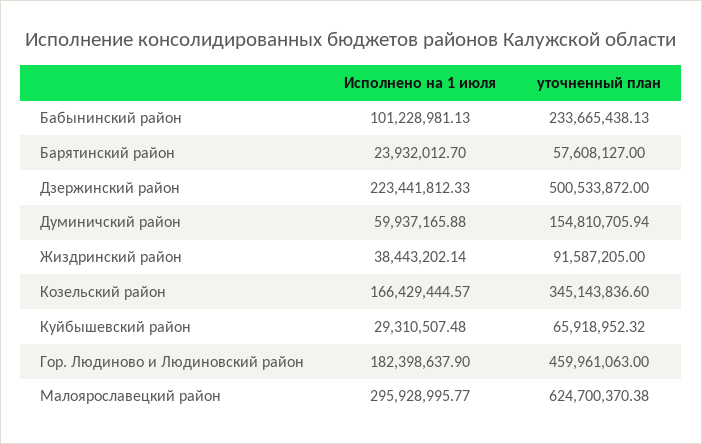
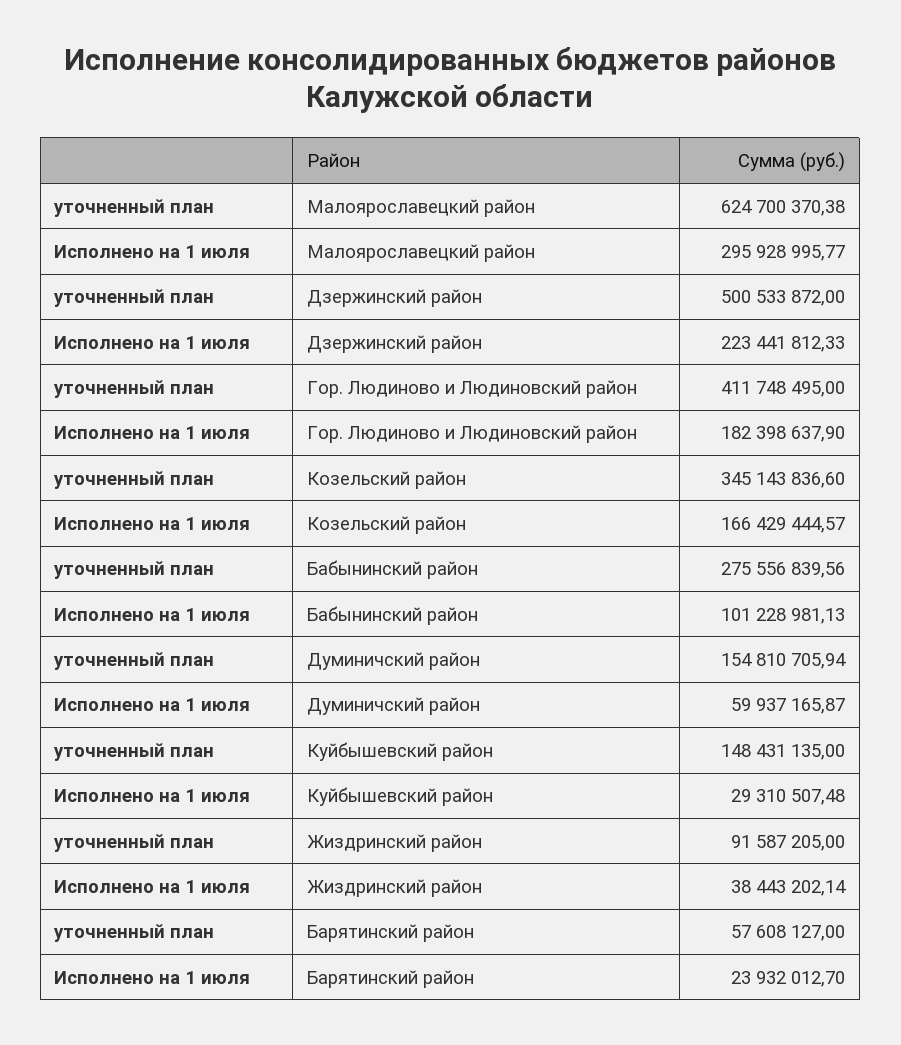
уточненный план, Бабынинский район: 233665438.13 -> 275556839.56
Исполнено на 1 июля, Думиничский район: 59937165.88 -> 59937165.87
уточненный план, Куйбышевский район: 65918952.32 -> 148431135
уточненный план, Гор. Людиново и Людиновский район: 459961063 -> 411748495

